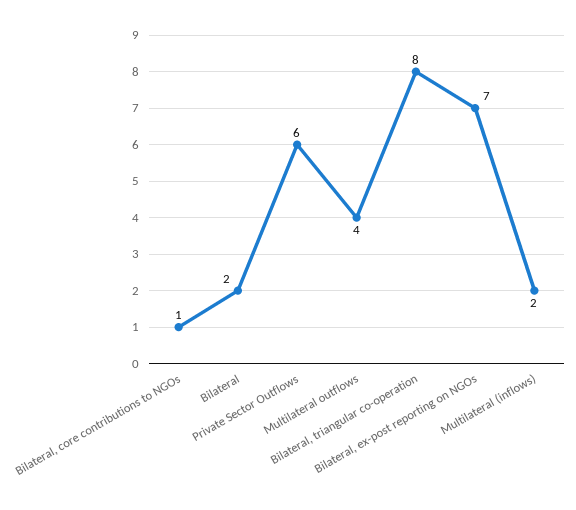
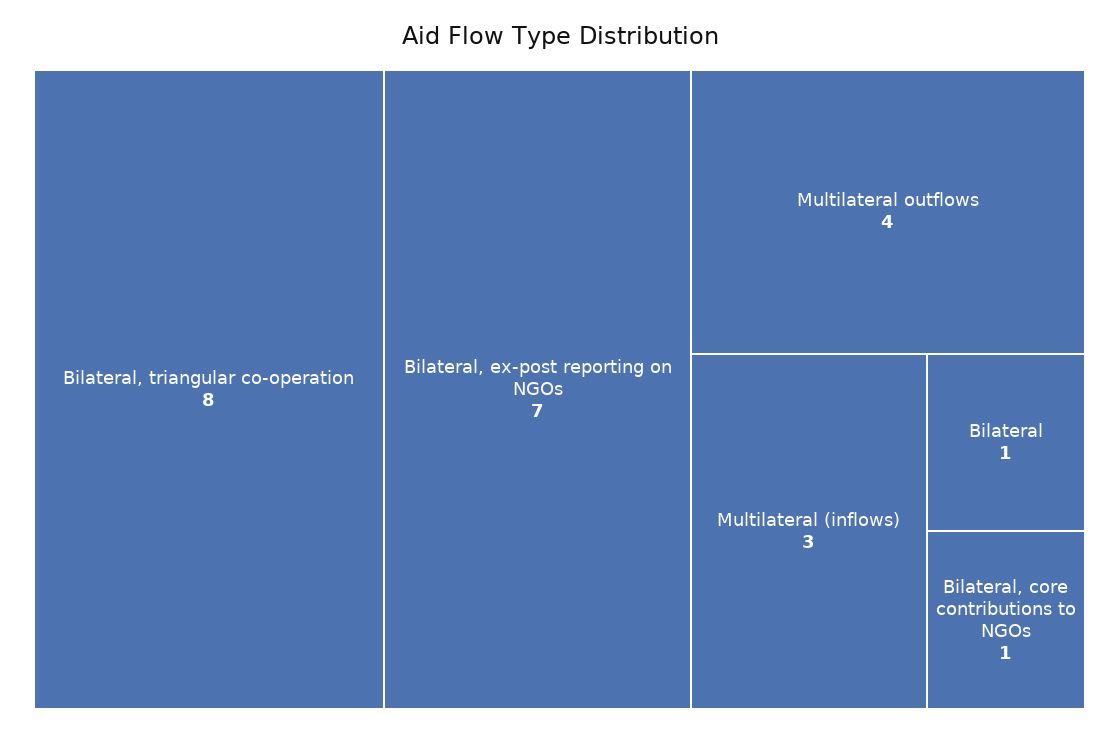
Bilateral: 2 -> 1
Private Sector Outflows: 6 -> none
Multilateral (inflows): 2 -> 3

